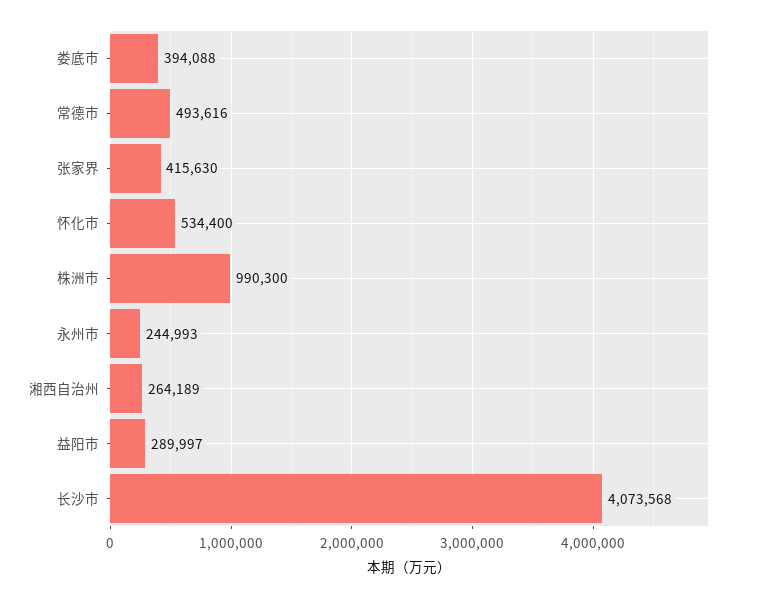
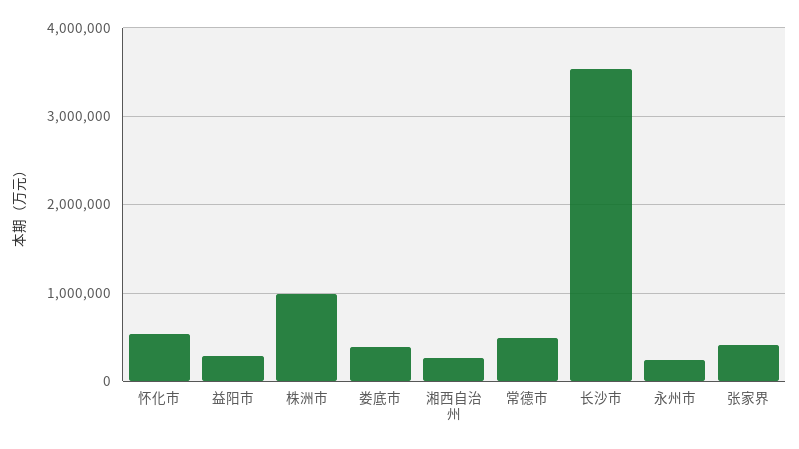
长沙市: 4073568 -> 3500000

